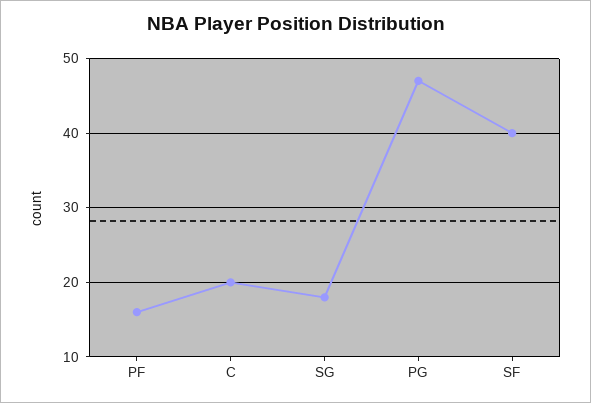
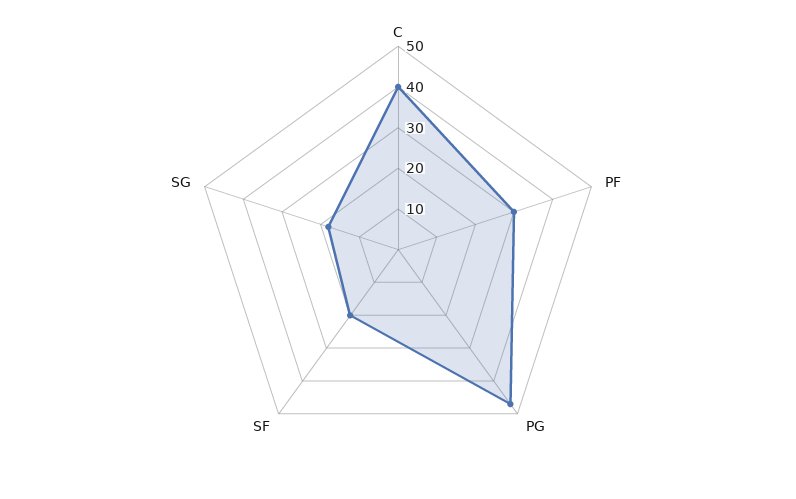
PF: 16 -> 30
C: 20 -> 40
SF: 40 -> 20

